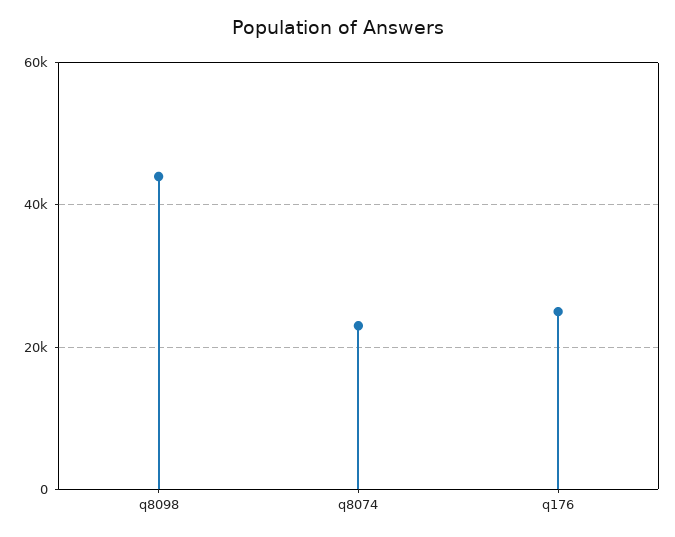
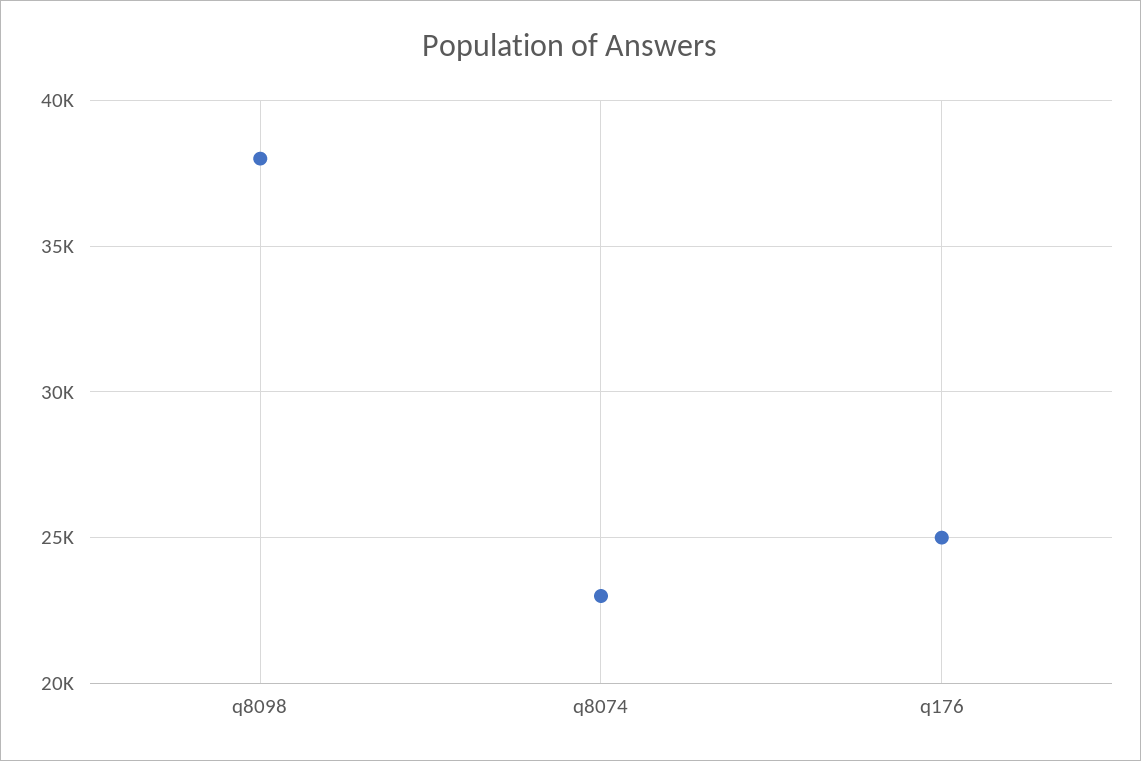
q8098: 44000 -> 38000

